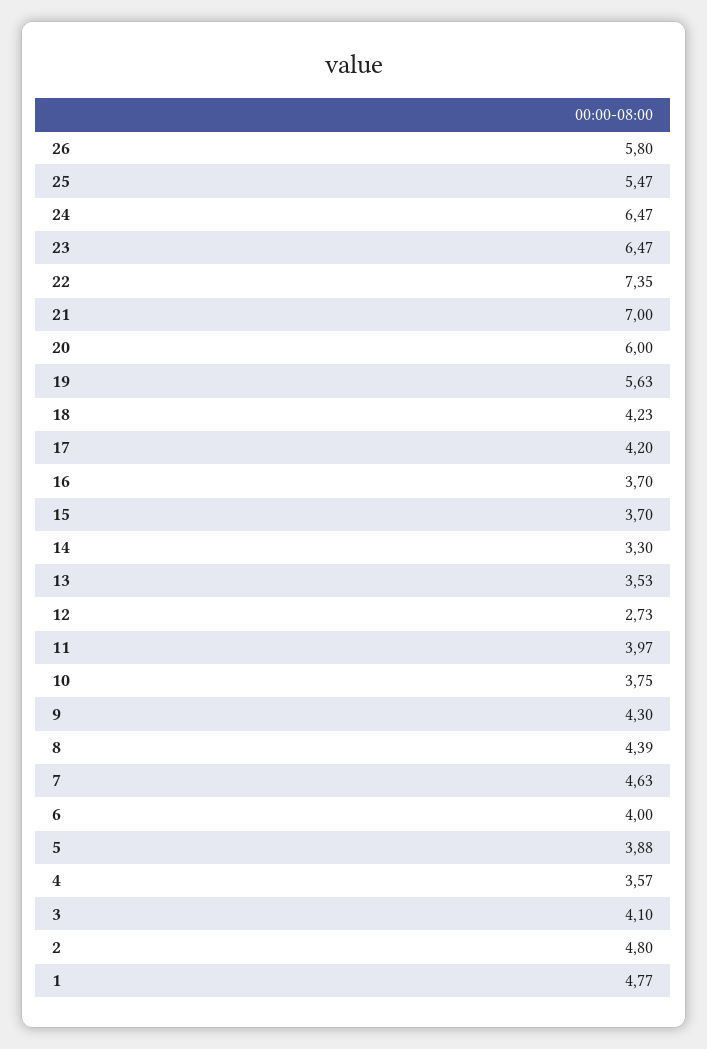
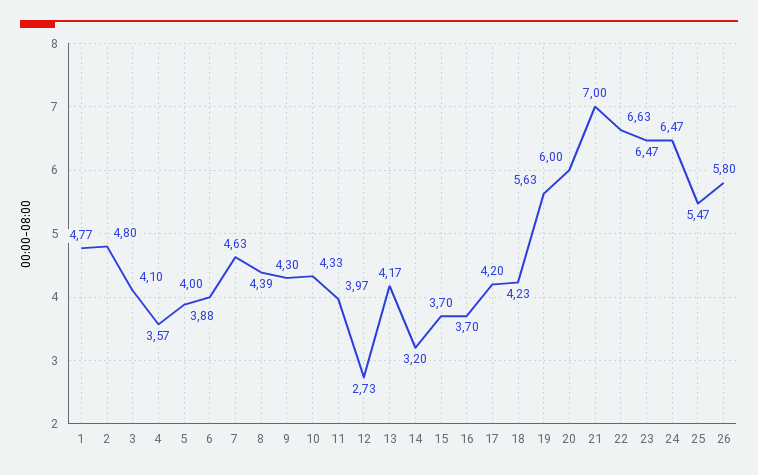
22: 7.35 -> 6.63
14: 3.3 -> 3.2
13: 3.53 -> 4.17
10: 3.75 -> 4.33

